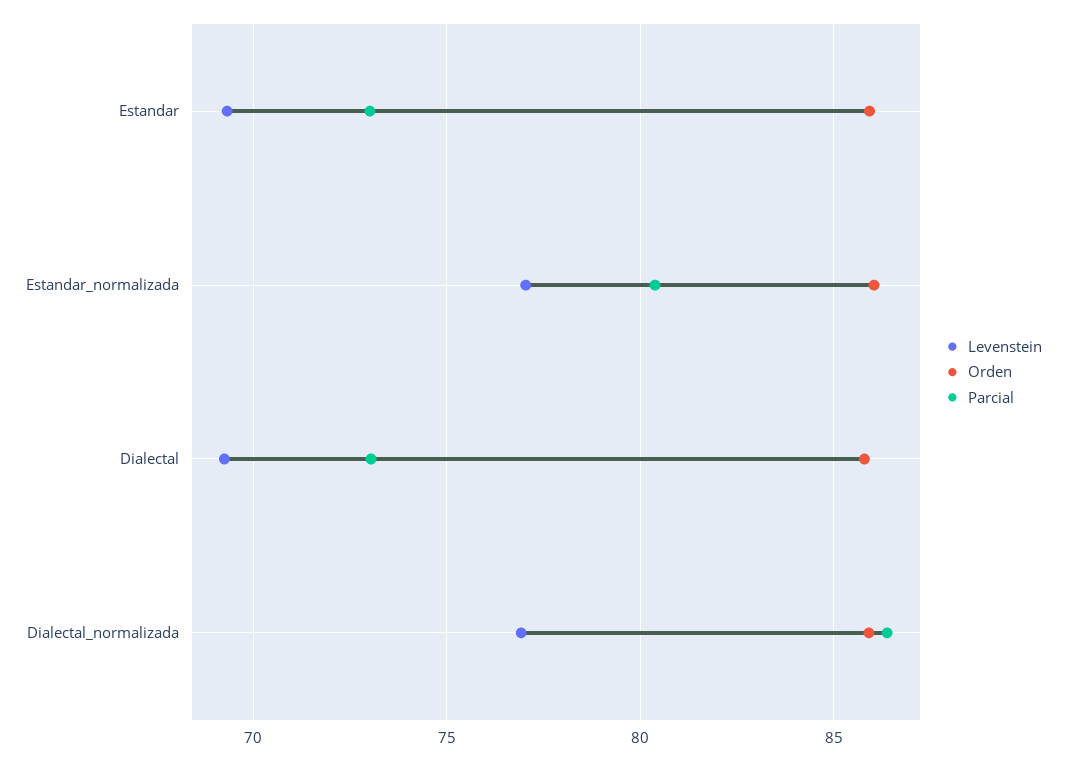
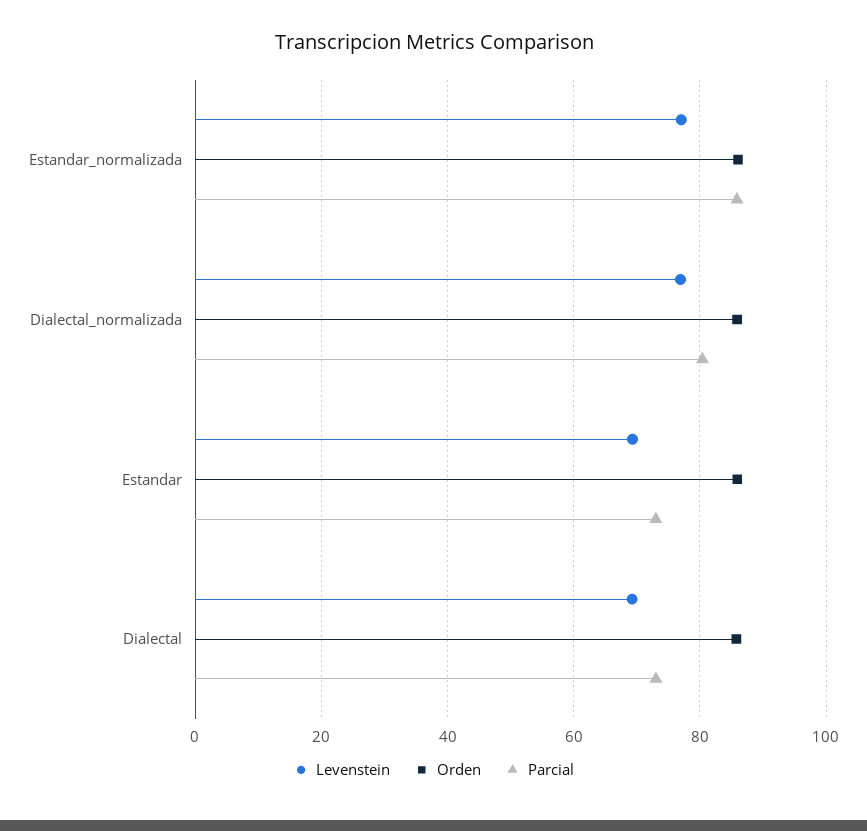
Parcial, Estandar_normalizada: 80.5 -> 86
Parcial, Dialectal_normalizada: 86.5 -> 80

